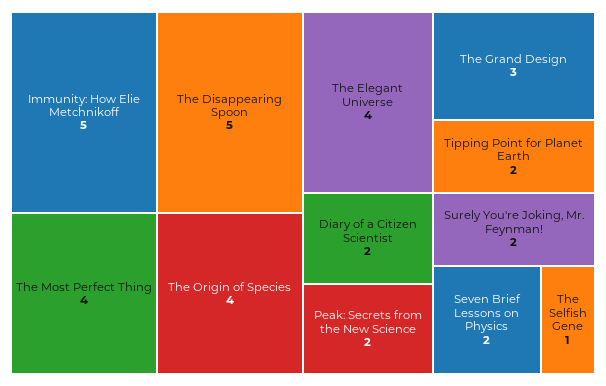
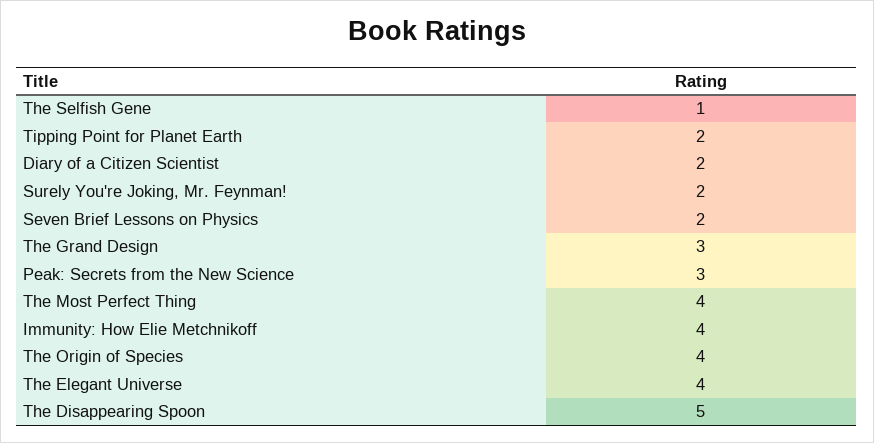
Immunity: How Elie Metchnikoff: 5 -> 4
Peak: Secrets from the New Science: 2 -> 3

